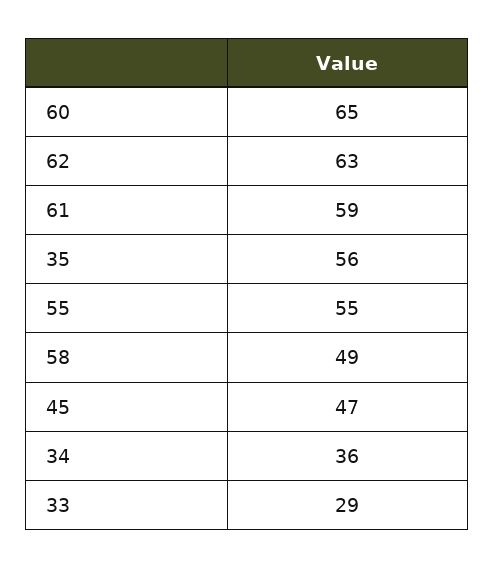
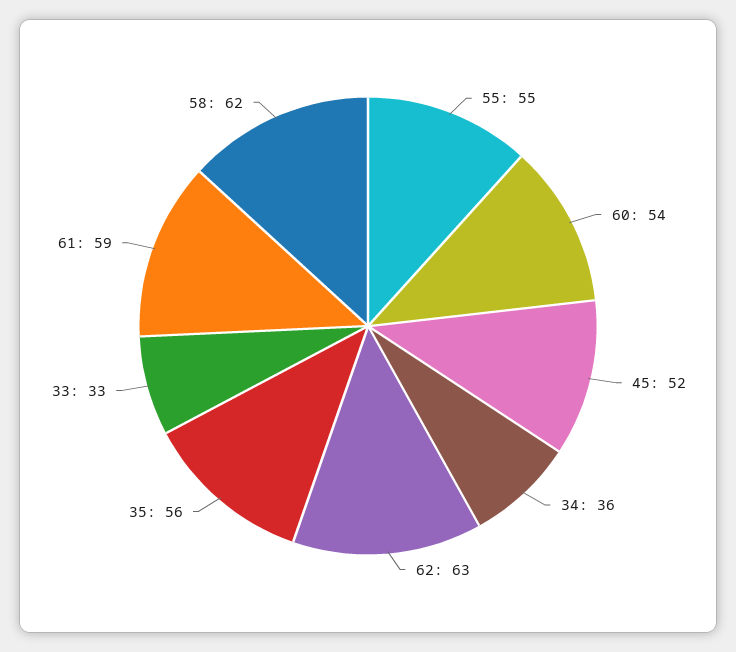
60: 65 -> 54
58: 49 -> 62
45: 47 -> 52
33: 29 -> 33

